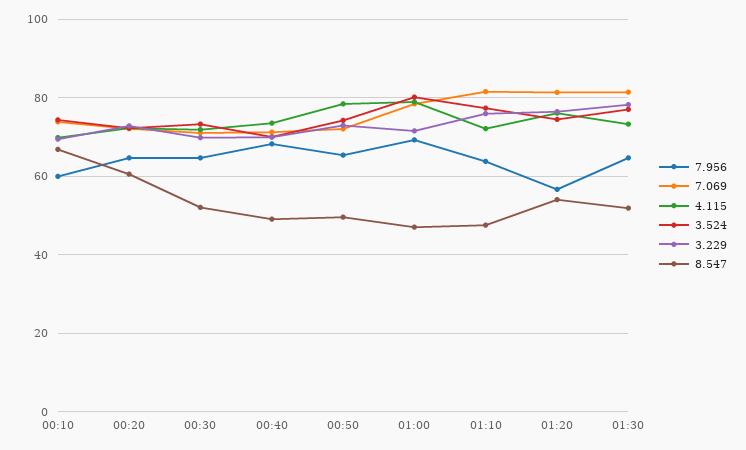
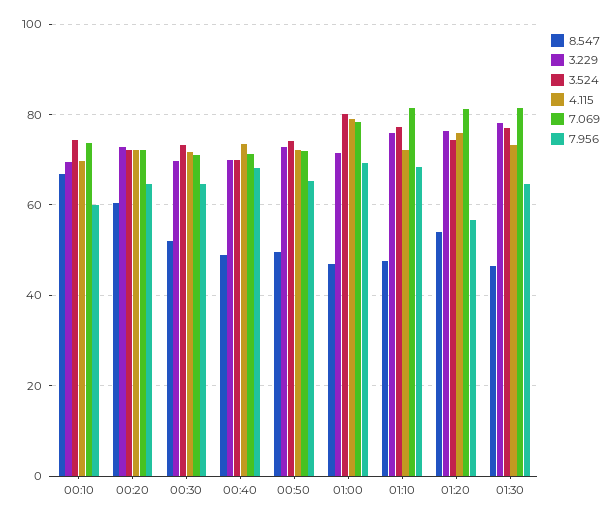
4.115, 00:50: 78 -> 72
7.956, 01:10: 64 -> 68
8.547, 01:30: 52 -> 46

